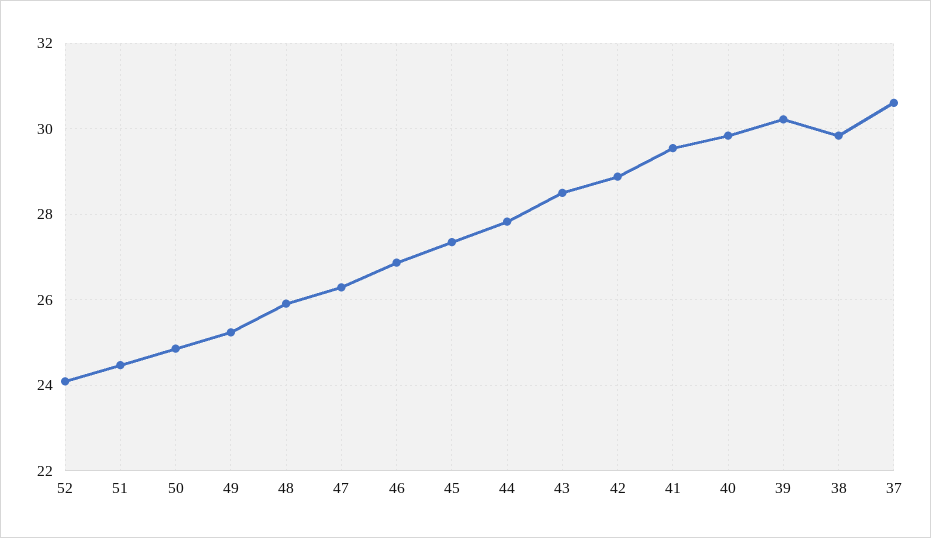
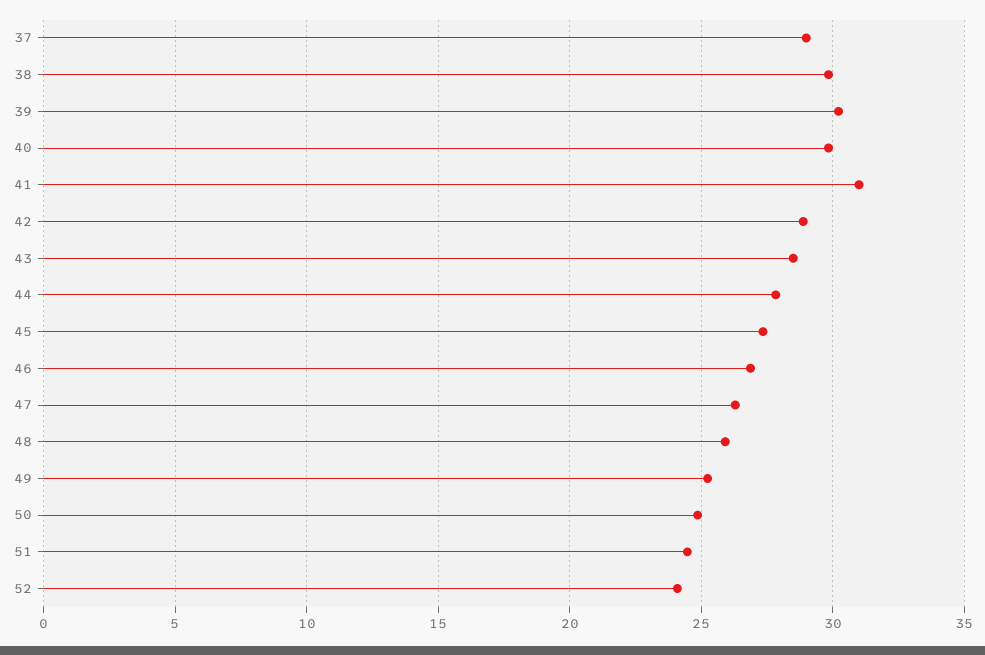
41: 29.6 -> 31
37: 30.6 -> 29

